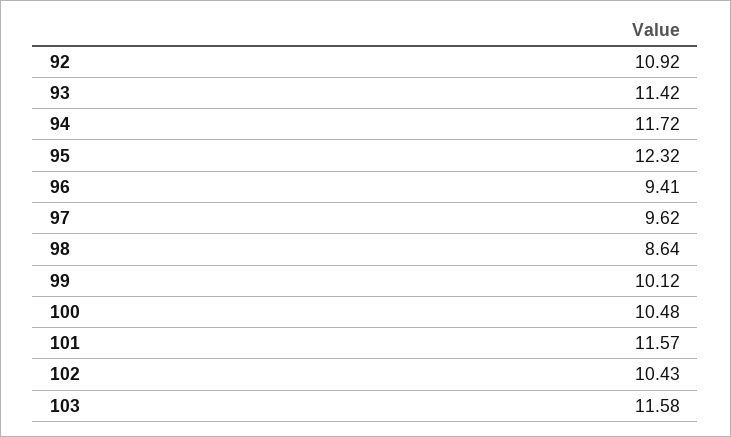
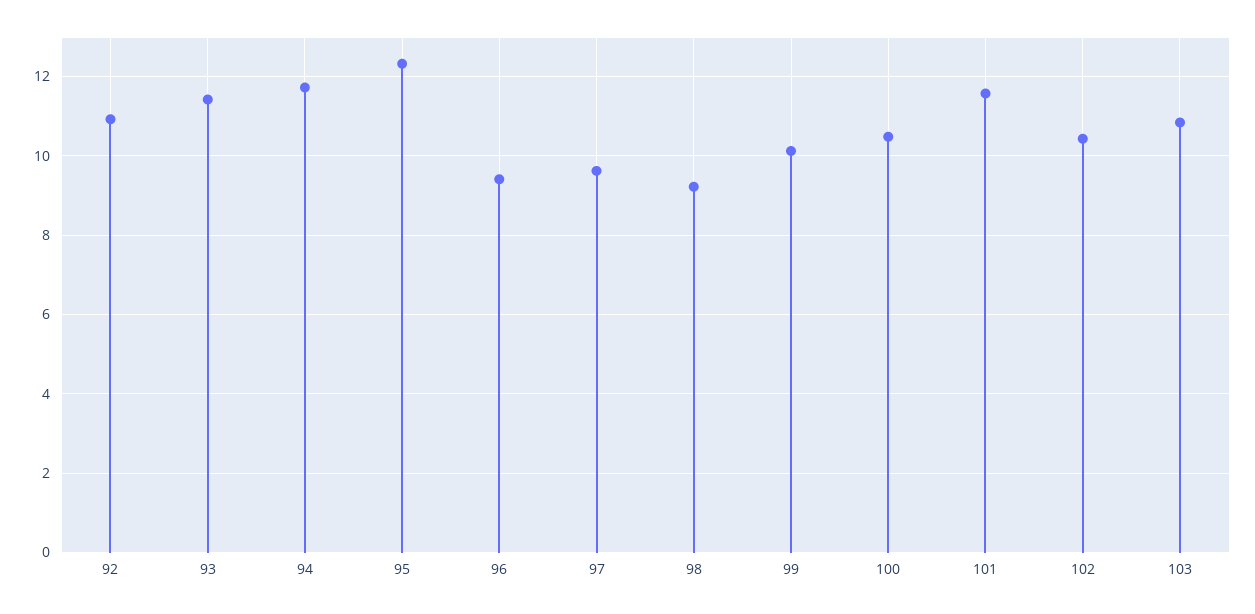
98: 8.64 -> 9.2
103: 11.58 -> 10.8

